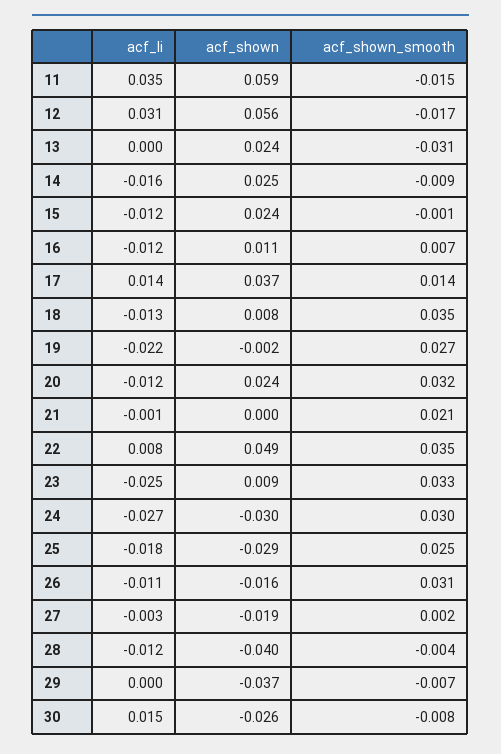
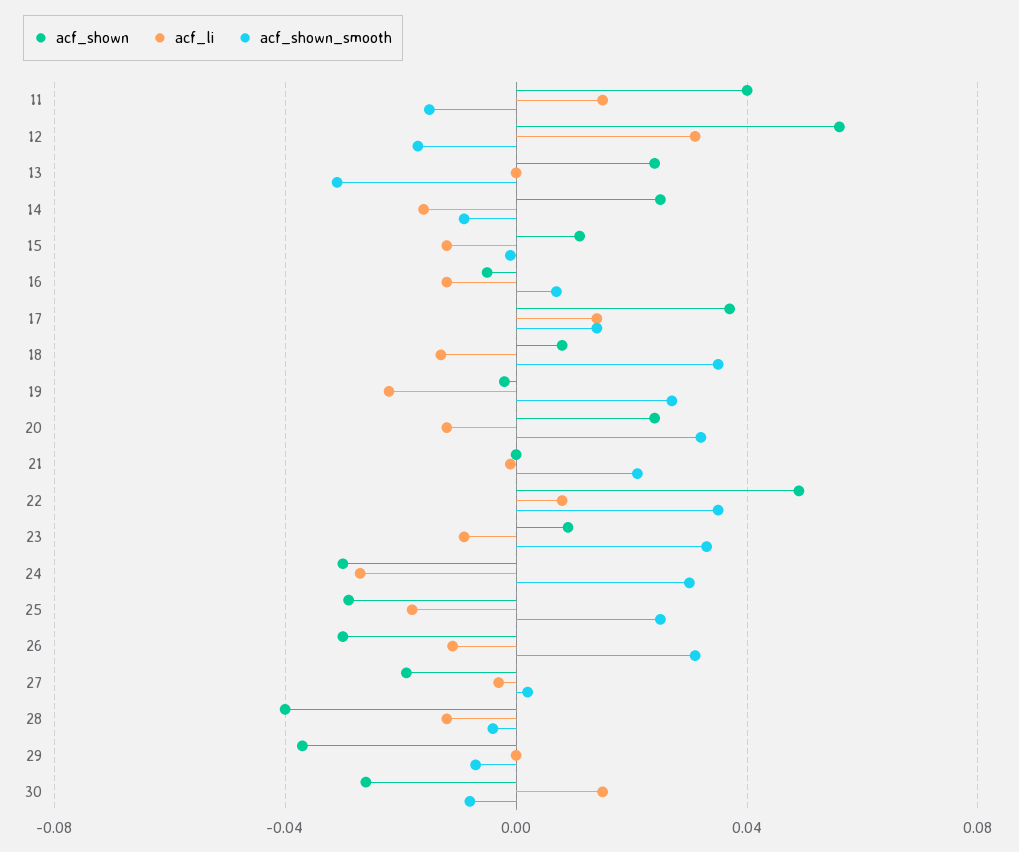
acf_li, 11: 0.035 -> 0.015
acf_shown, 11: 0.059 -> 0.04
acf_shown, 15: 0.024 -> 0.01
acf_shown, 16: 0.011 -> -0.005
acf_li, 23: -0.025 -> -0.01
acf_shown, 26: -0.016 -> -0.03

